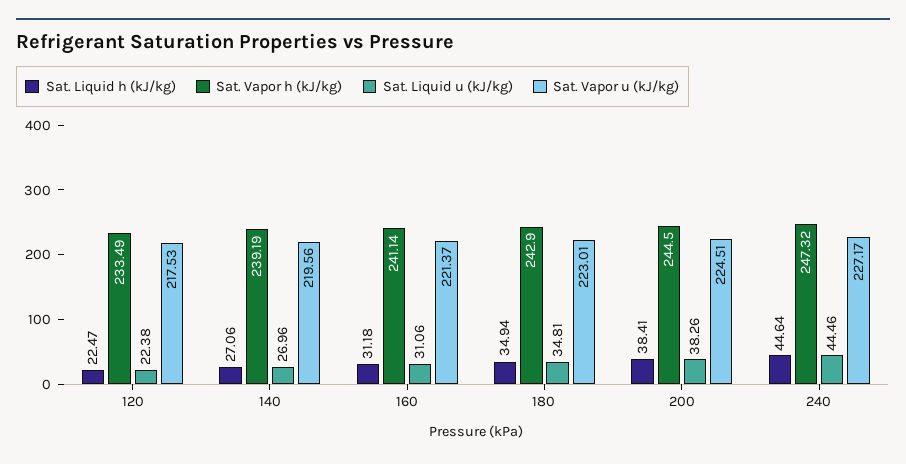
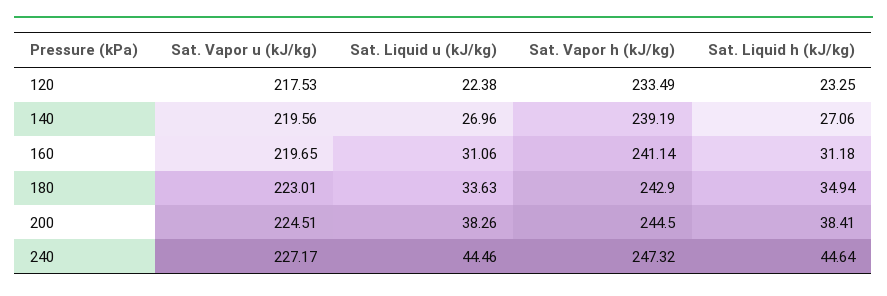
Sat. Liquid h (kJ/kg), 120: 22.47 -> 23.25
Sat. Vapor u (kJ/kg), 160: 221.37 -> 219.65
Sat. Liquid u (kJ/kg), 180: 34.81 -> 33.63

